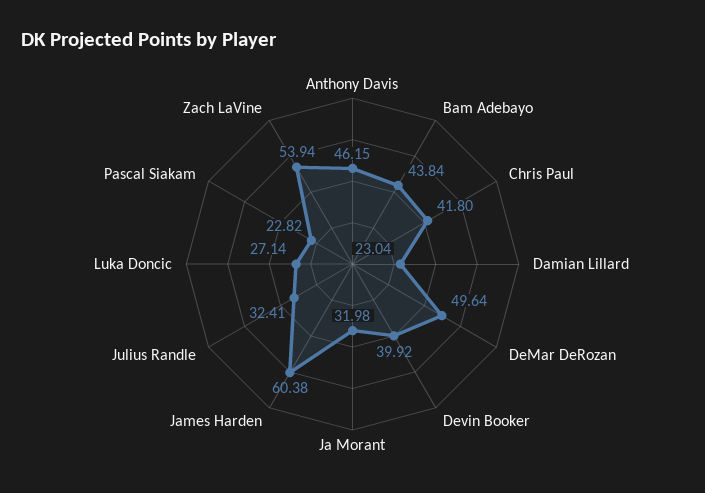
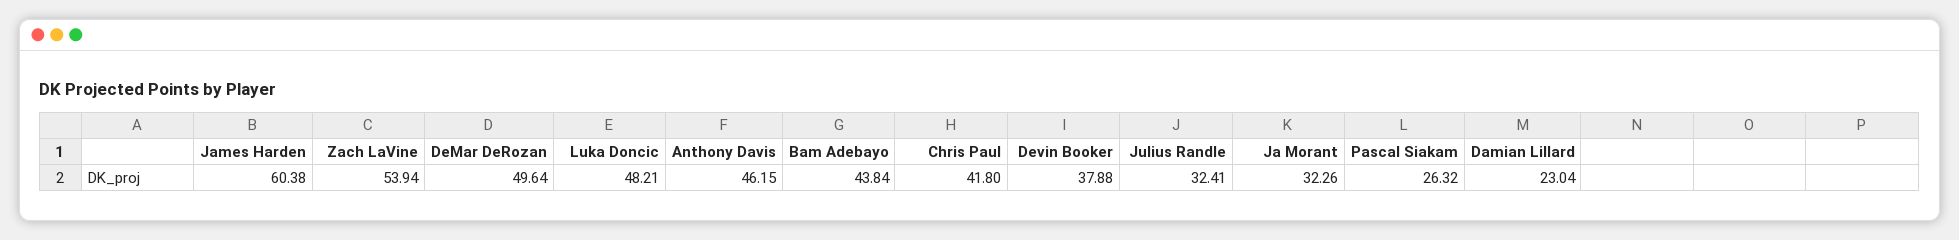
Devin Booker: 39.92 -> 37.88
Ja Morant: 31.98 -> 32.26
Luka Doncic: 27.14 -> 48.21
Pascal Siakam: 22.82 -> 26.32

